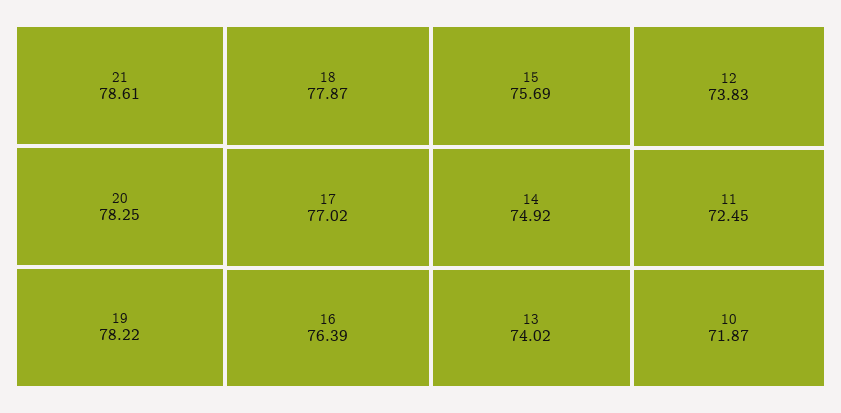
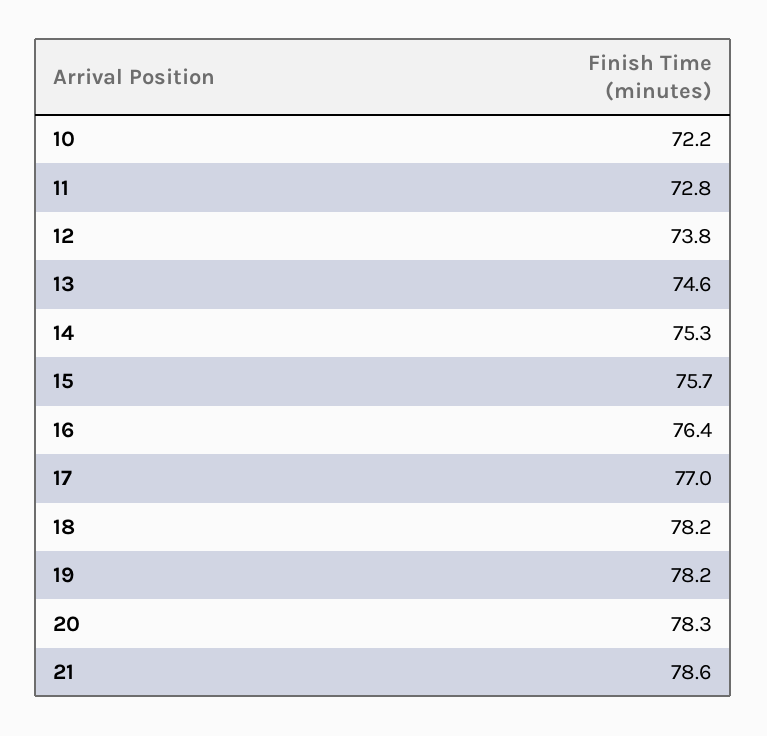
18: 77.87 -> 78.2
14: 74.92 -> 75.3
13: 74.02 -> 74.6
11: 72.45 -> 72.8
10: 71.87 -> 72.2

